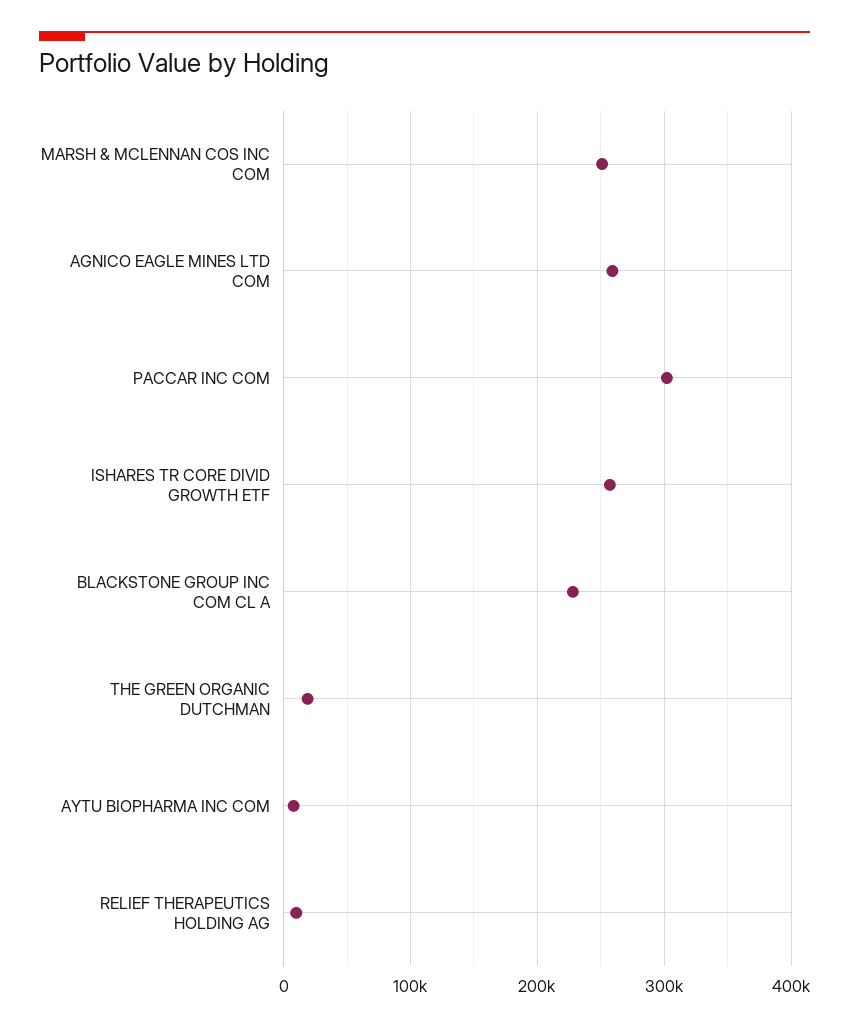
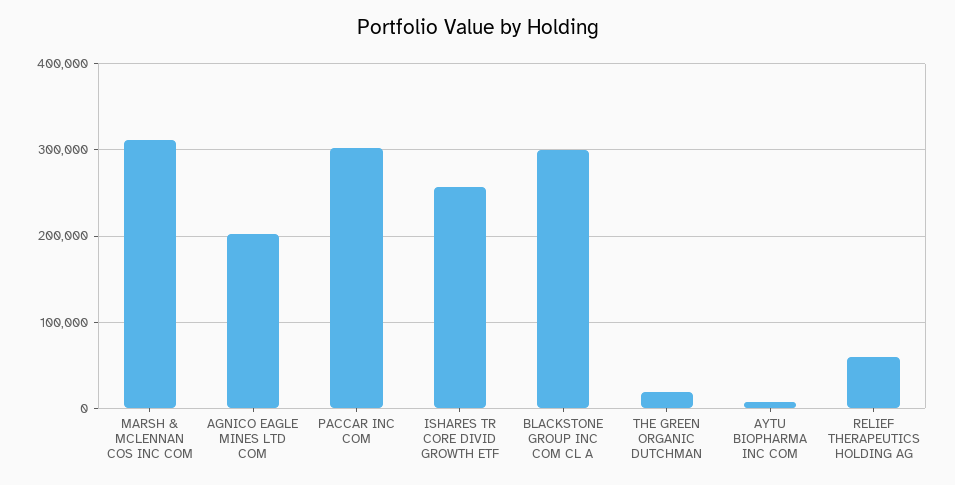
MARSH & MCLENNAN COS INC COM: 250000 -> 310000
AGNICO EAGLE MINES LTD COM: 260000 -> 200000
BLACKSTONE GROUP INC COM CL A: 230000 -> 300000
RELIEF THERAPEUTICS HOLDING AG: 10000 -> 60000

